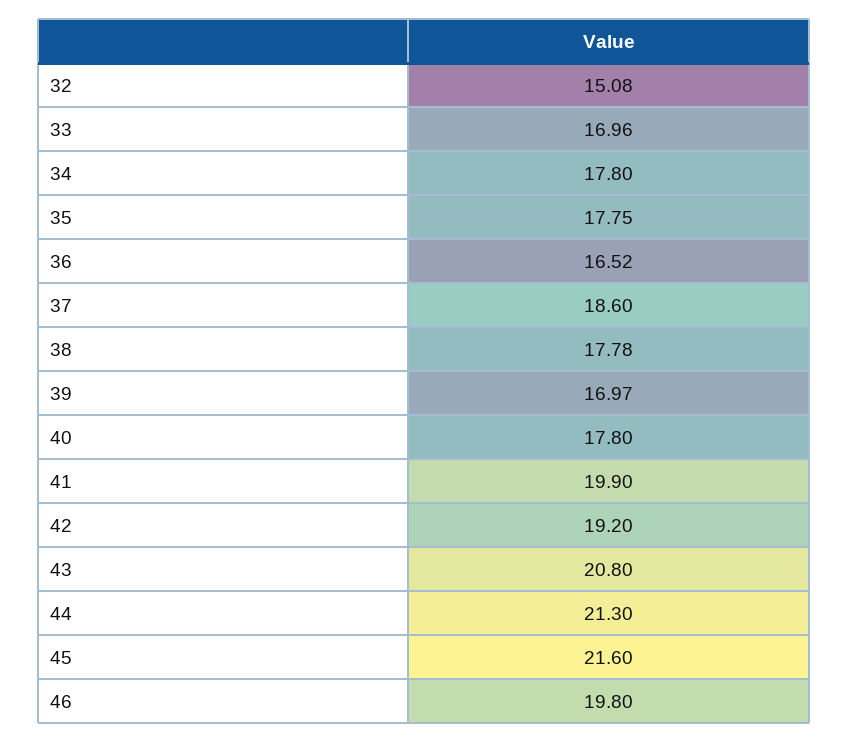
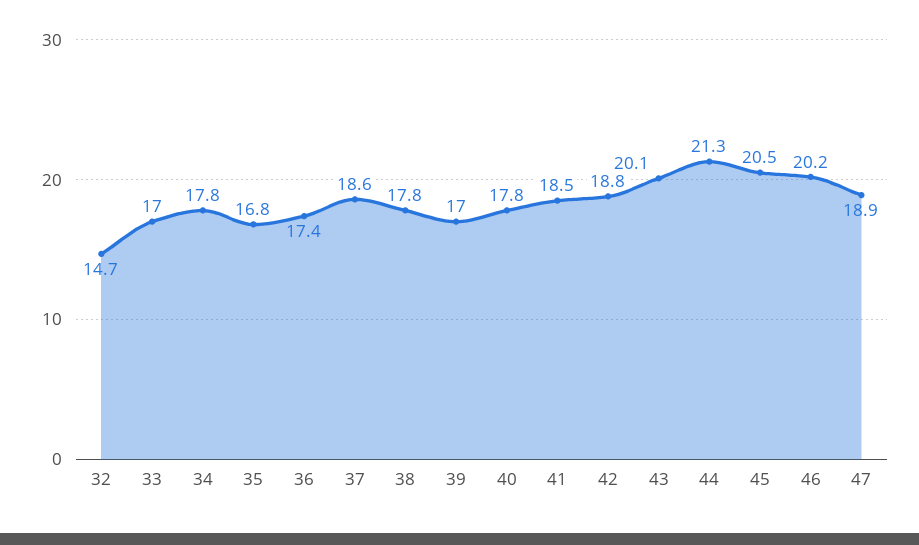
32: 15.08 -> 14.7
35: 17.75 -> 16.8
36: 16.52 -> 17.4
41: 19.9 -> 18.5
42: 19.2 -> 18.8
43: 20.8 -> 20.1
45: 21.6 -> 20.5
46: 19.8 -> 20.2
47: none -> 18.9

